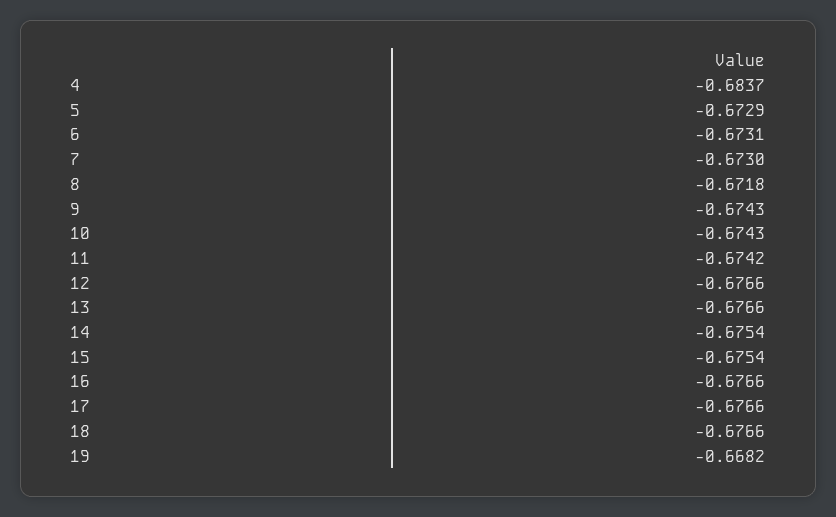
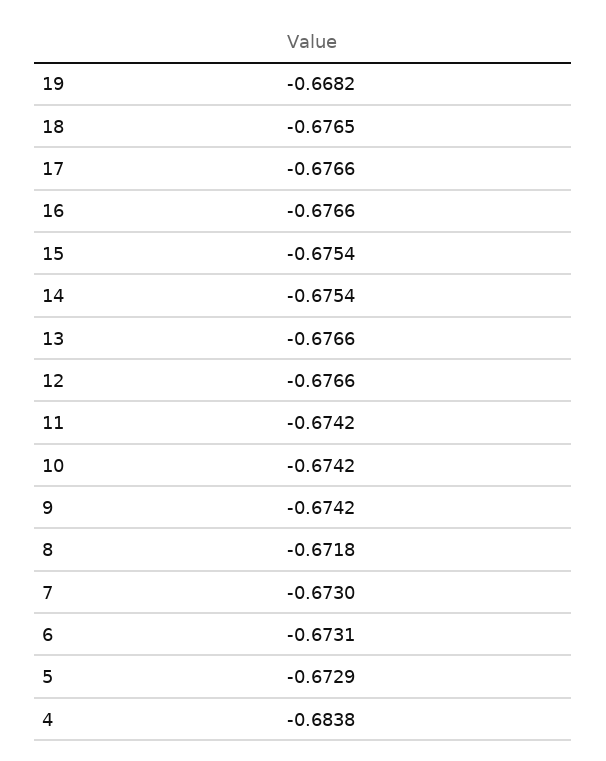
4: -0.6837 -> -0.6838
9: -0.6743 -> -0.6742
10: -0.6743 -> -0.6742
18: -0.6766 -> -0.6765

